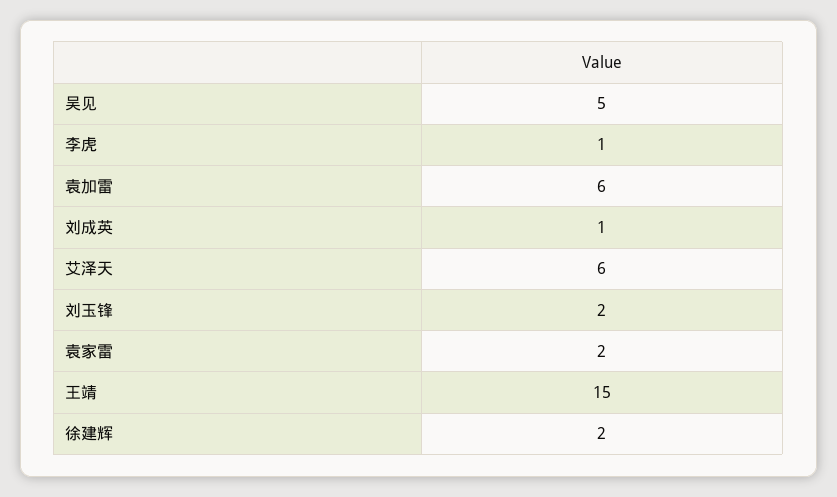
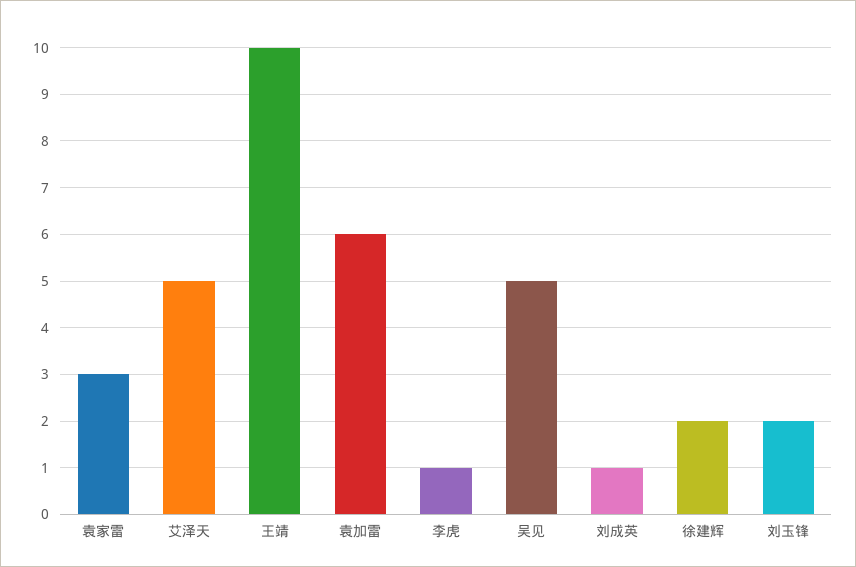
艾泽天: 6 -> 5
袁家雷: 2 -> 3
王靖: 15 -> 10

